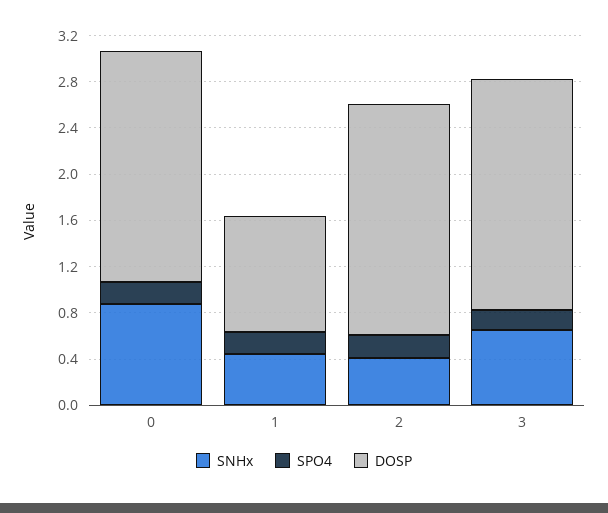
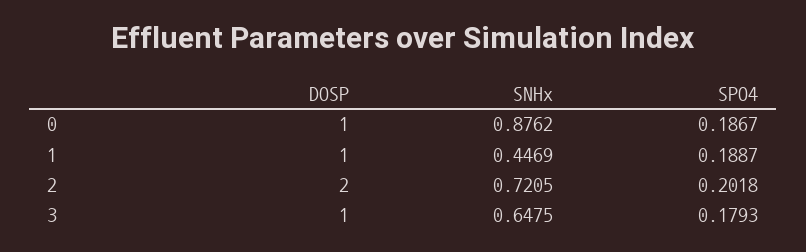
DOSP, 0: 2 -> 1
SNHx, 2: 0.4 -> 0.7205
DOSP, 3: 2 -> 1

